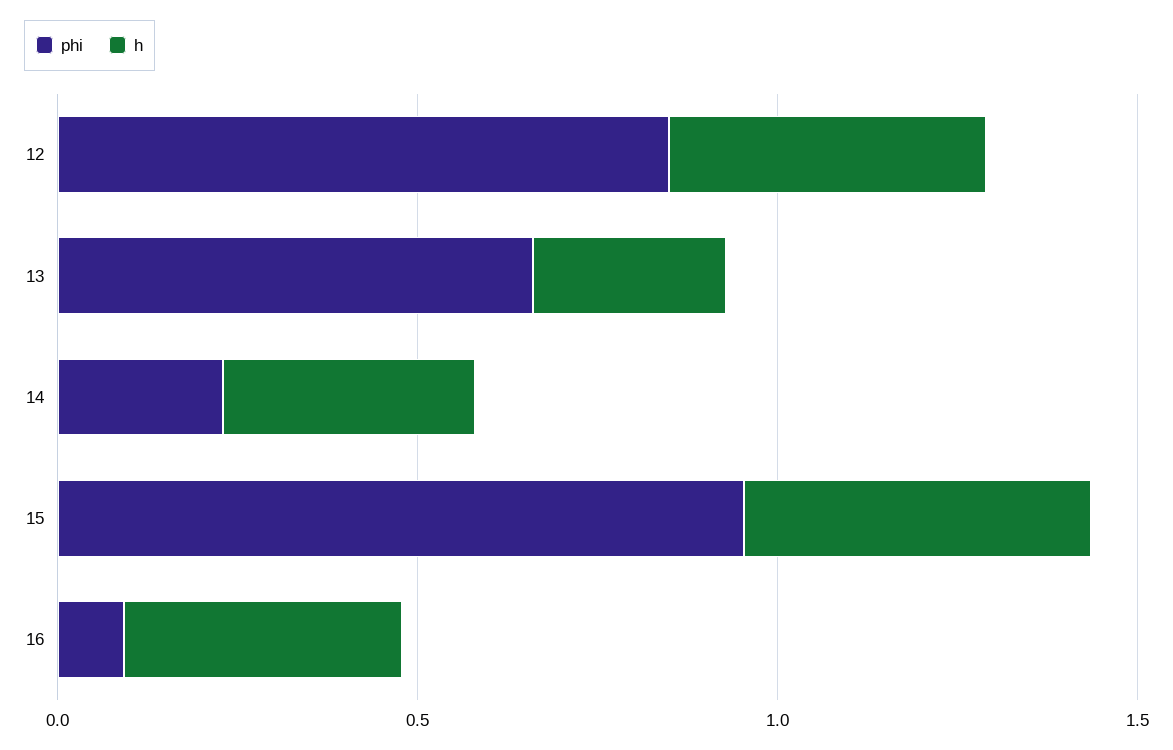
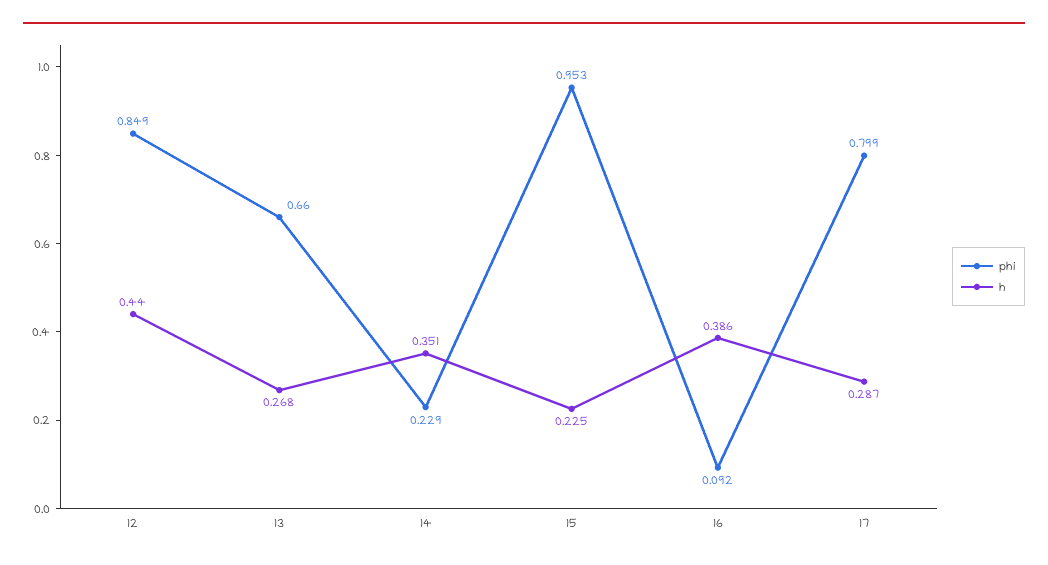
h, 15: 0.5 -> 0.225
phi, 17: none -> 0.799
h, 17: none -> 0.287

